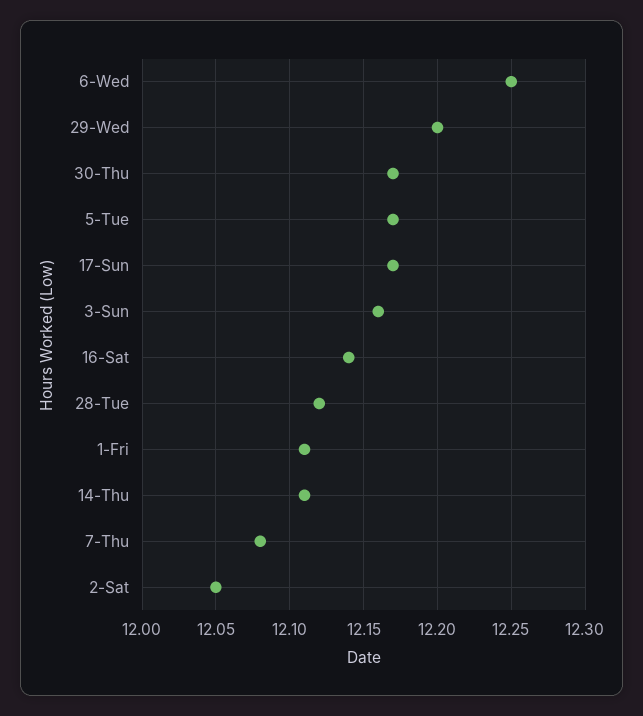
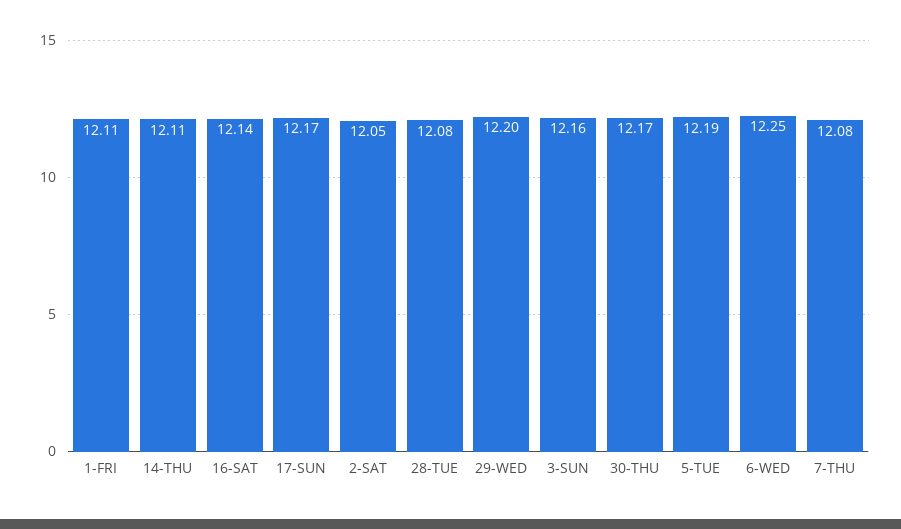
5-Tue: 12.17 -> 12.19
28-Tue: 12.12 -> 12.08

